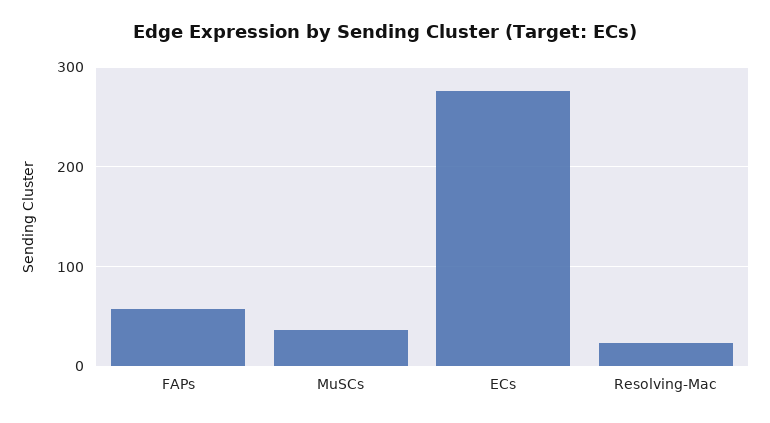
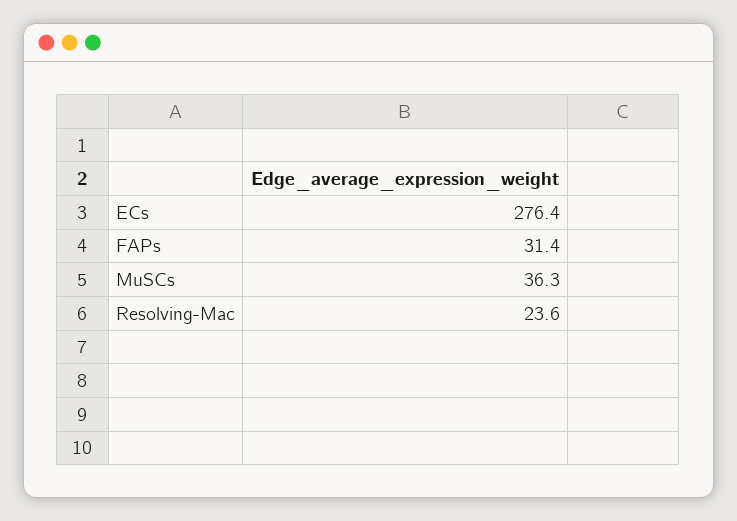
FAPs: 60 -> 31.4

